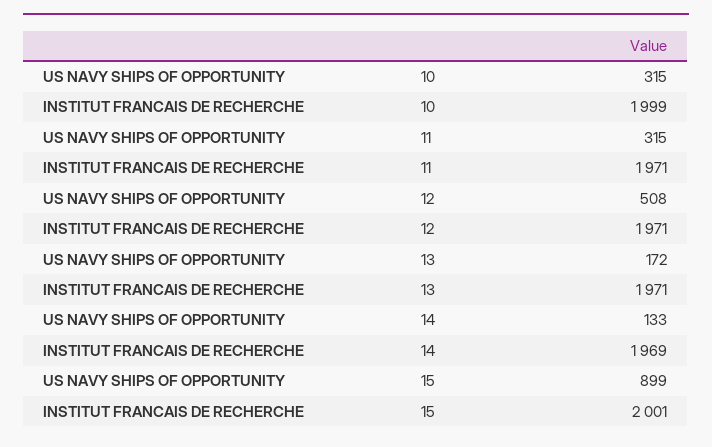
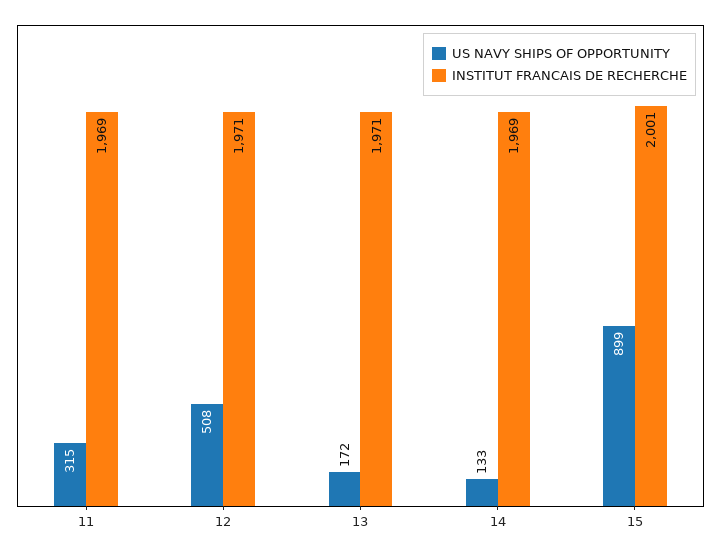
US NAVY SHIPS OF OPPORTUNITY, 10: 315 -> none
INSTITUT FRANCAIS DE RECHERCHE, 10: 1999 -> none
INSTITUT FRANCAIS DE RECHERCHE, 11: 1971 -> 1969

